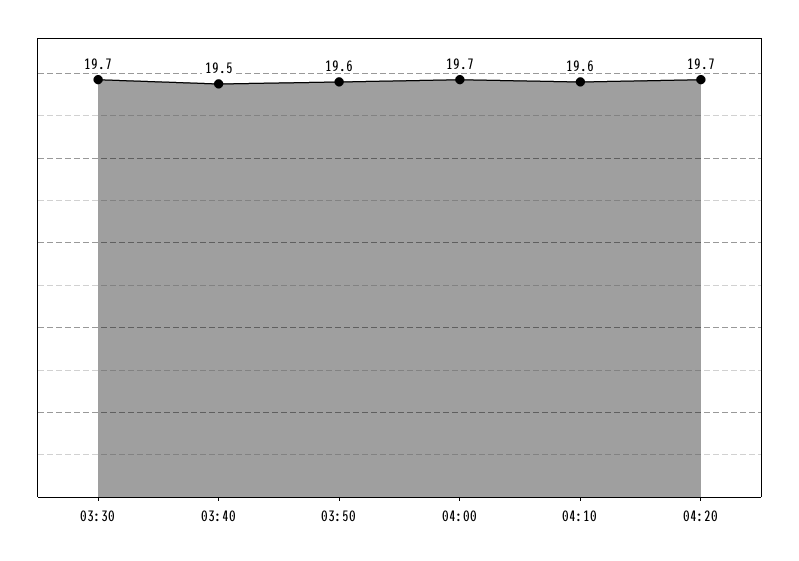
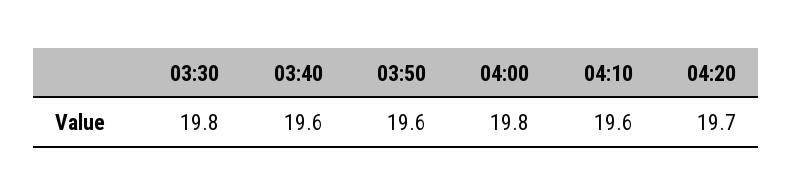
03:30: 19.7 -> 19.8
03:40: 19.5 -> 19.6
04:00: 19.7 -> 19.8

